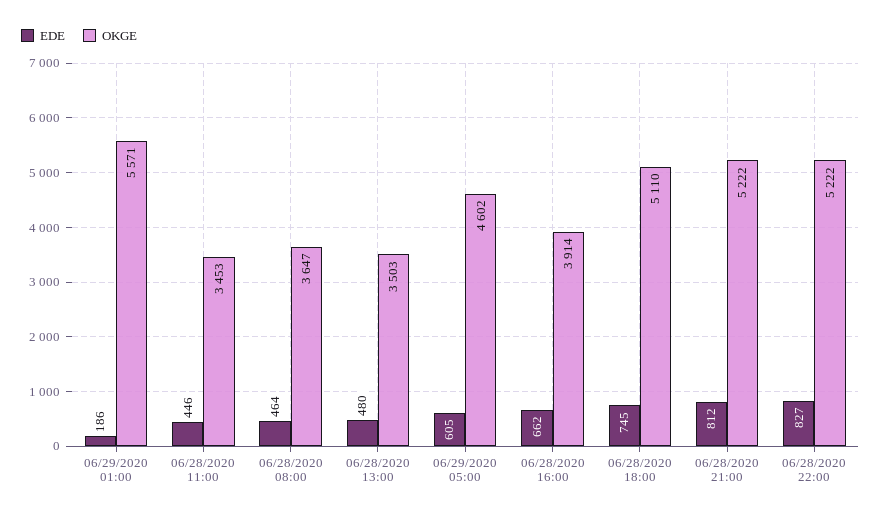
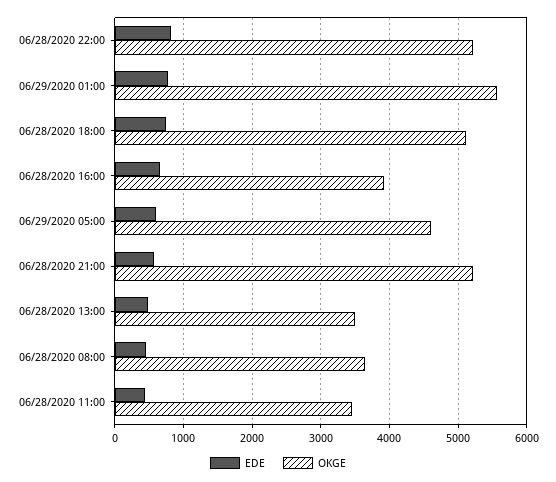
EDE, 06/29/2020 01:00: 186 -> 800
EDE, 06/28/2020 21:00: 812 -> 600

